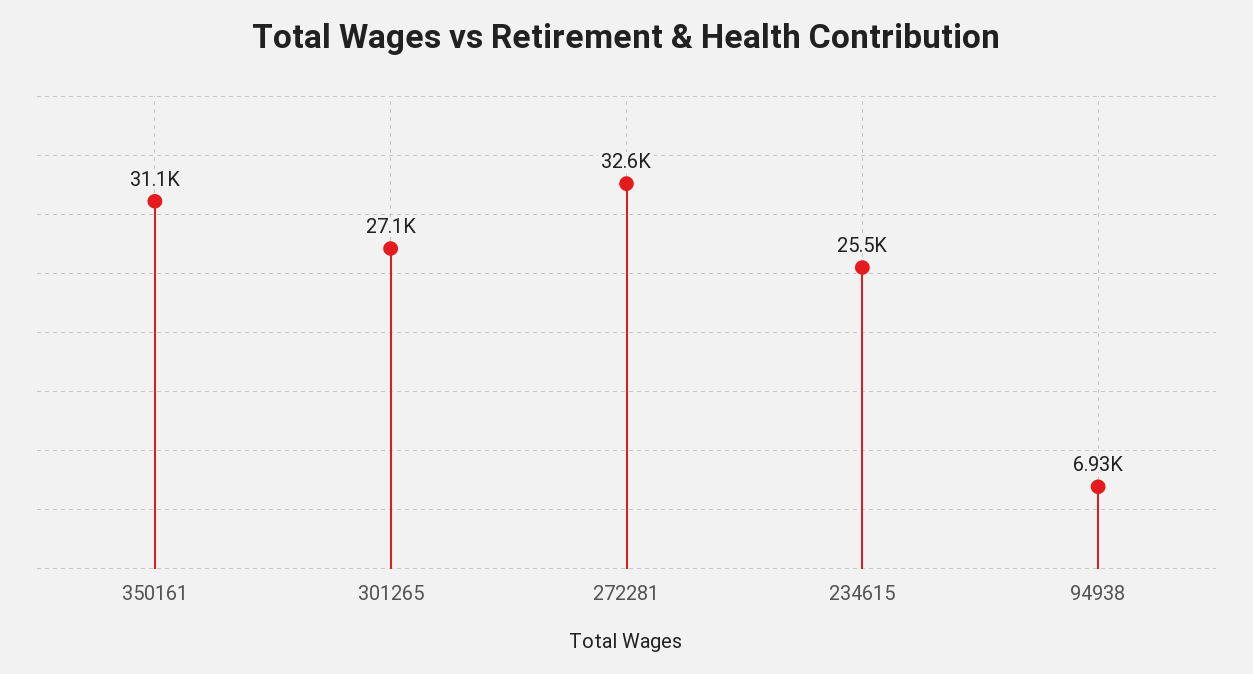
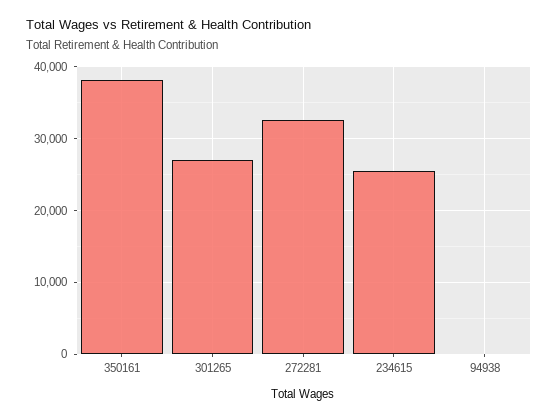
350161: 31100 -> 38000
94938: 6930 -> 0

